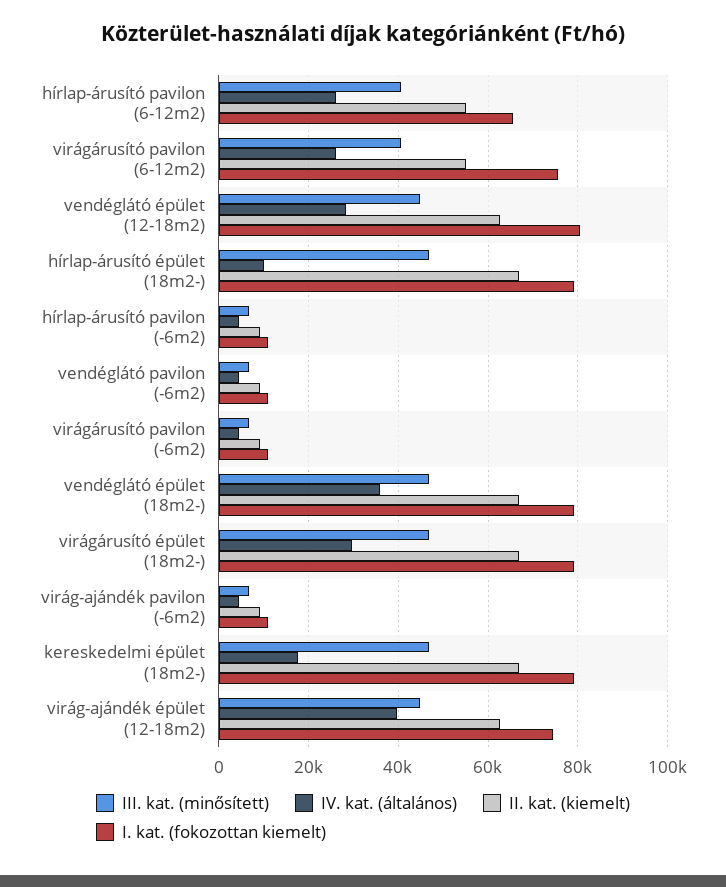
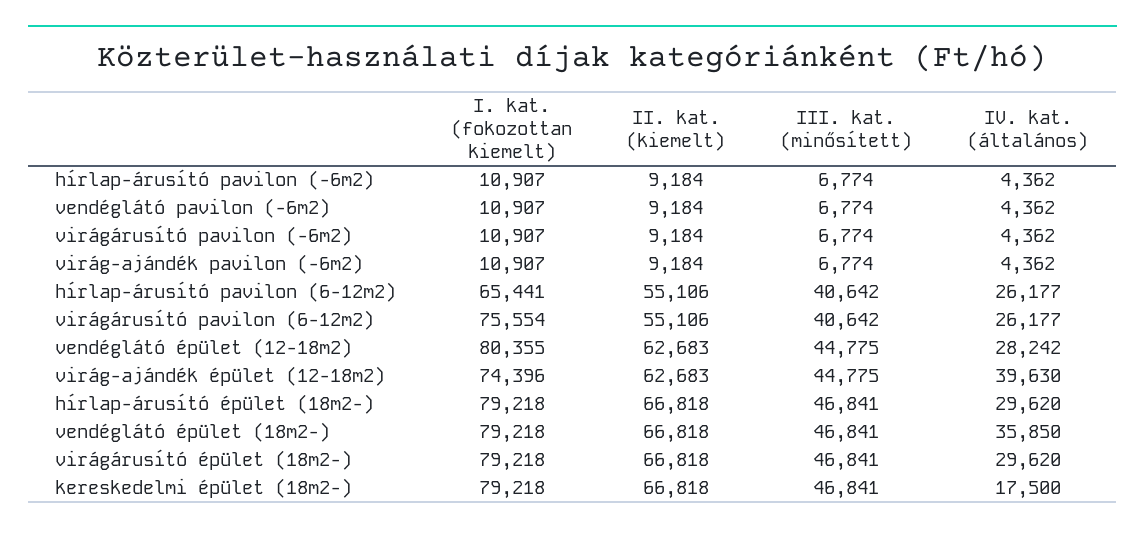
IV. kat. (általános), hírlap-árusító épület (18m2-): 10000 -> 29620

